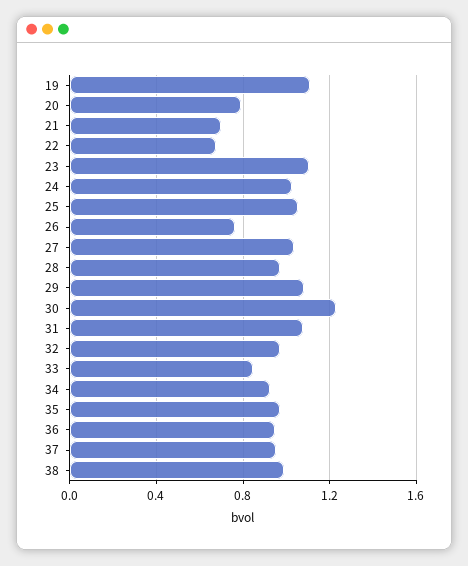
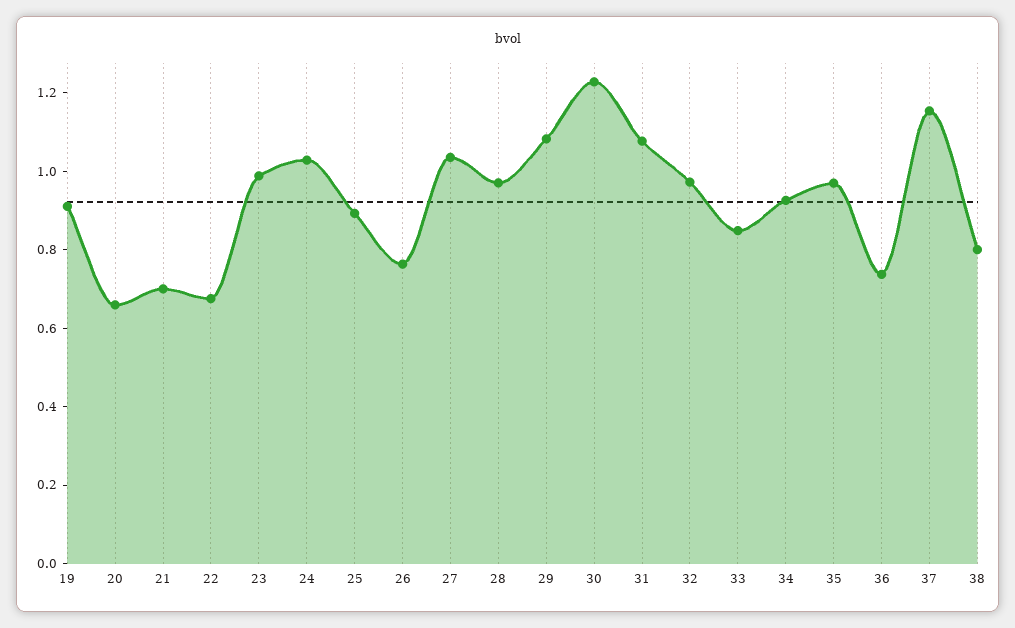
19: 1.1 -> 0.9
20: 0.8 -> 0.65
23: 1.1 -> 1
25: 1.05 -> 0.9
36: 0.95 -> 0.75
37: 0.95 -> 1.15
38: 1 -> 0.8

